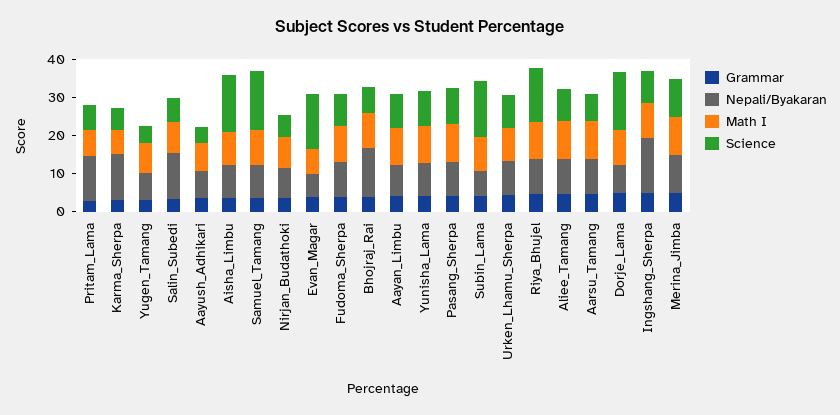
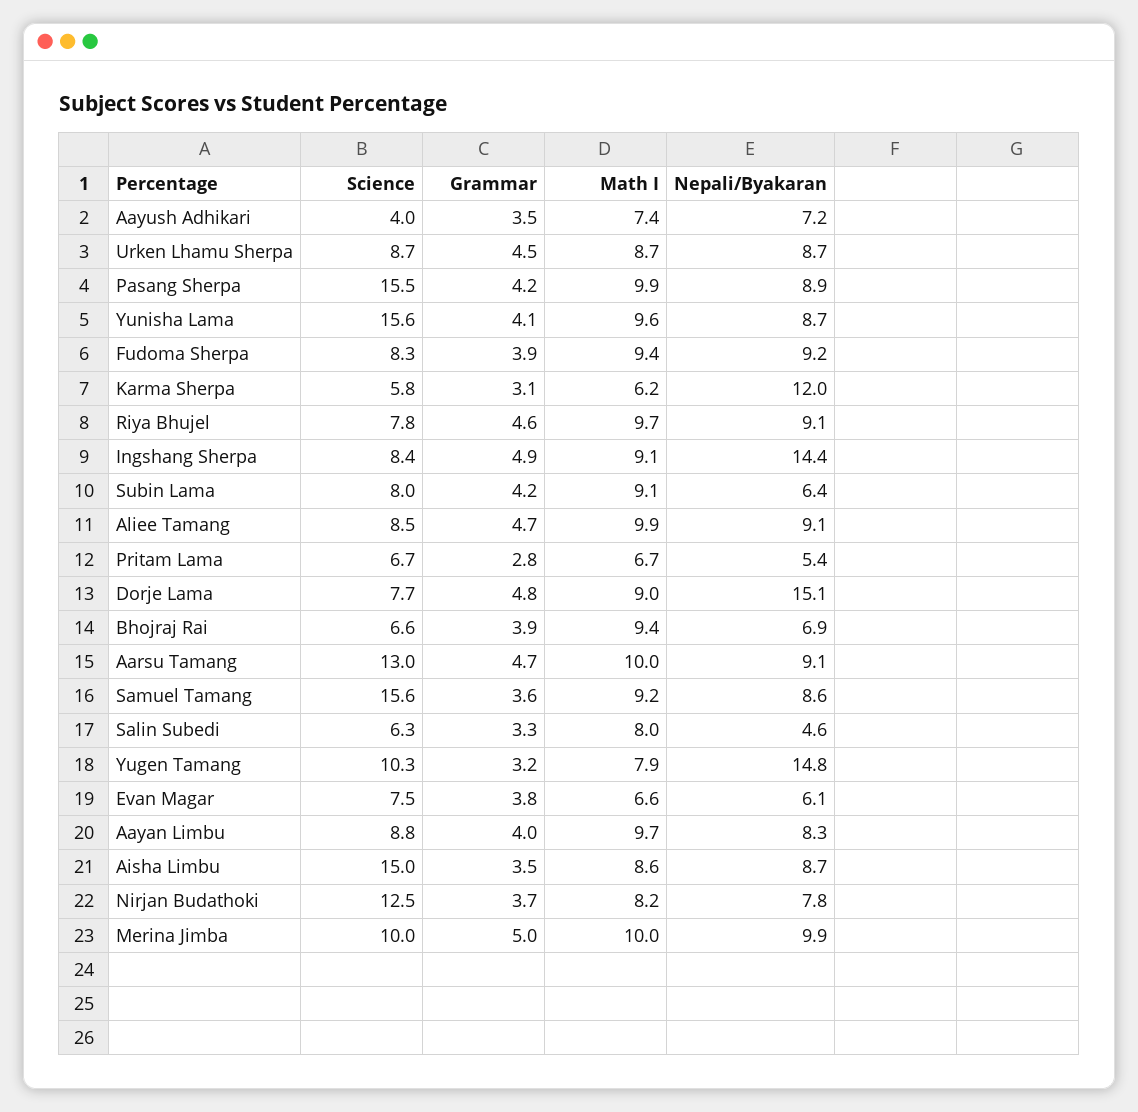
Nepali/Byakaran, Pritam_Lama: 12.5 -> 5.4
Nepali/Byakaran, Yugen_Tamang: 7.5 -> 14.8
Science, Yugen_Tamang: 5 -> 10.3
Nepali/Byakaran, Salin_Subedi: 12.5 -> 4.6
Science, Nirjan_Budathoki: 5 -> 12.5
Science, Evan_Magar: 15 -> 7.5
Nepali/Byakaran, Bhojraj_Rai: 12.5 -> 6.9
Science, Yunisha_Lama: 10 -> 15.6
Science, Pasang_Sherpa: 10 -> 15.5
Science, Subin_Lama: 15 -> 8
Science, Riya_Bhujel: 15 -> 7.8
Science, Aarsu_Tamang: 7.5 -> 13
Nepali/Byakaran, Dorje_Lama: 7.5 -> 15.1
Science, Dorje_Lama: 15 -> 7.7

